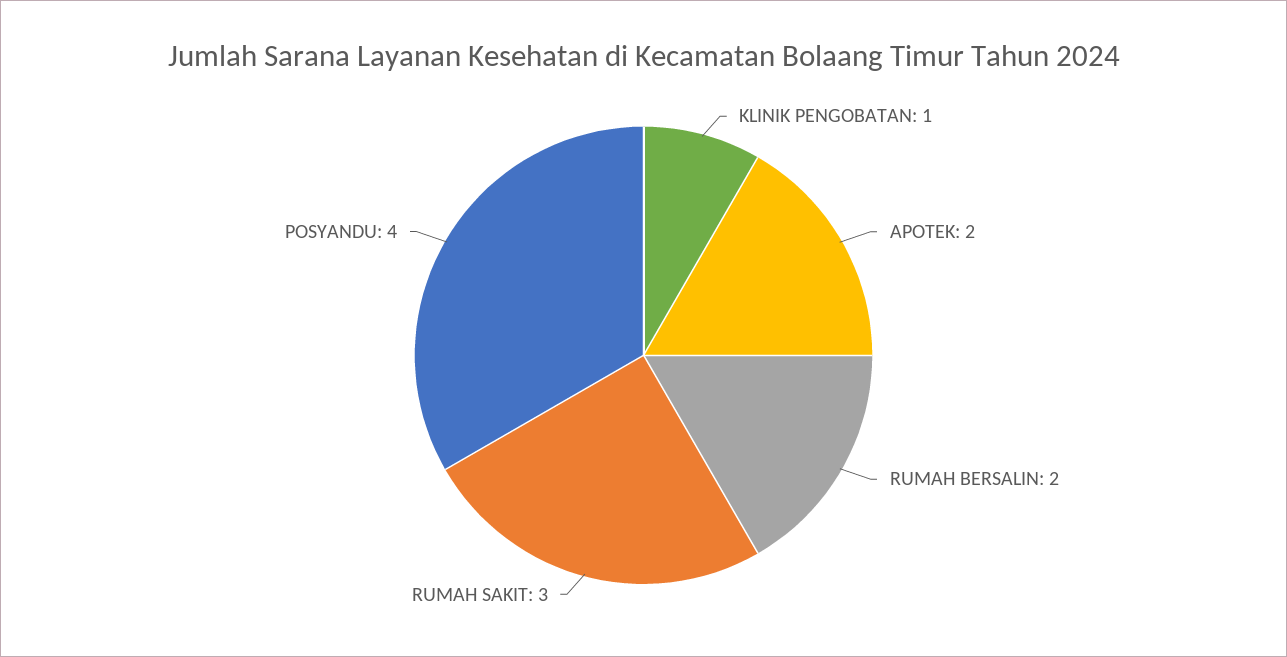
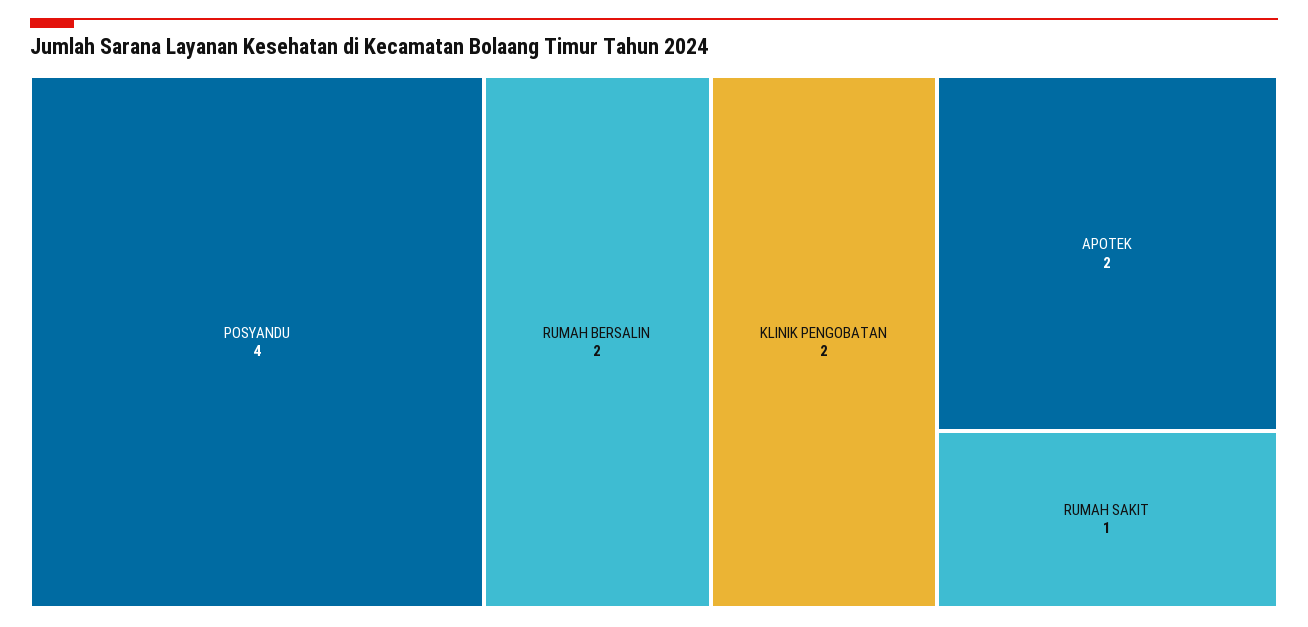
KLINIK PENGOBATAN: 1 -> 2
RUMAH SAKIT: 3 -> 1

